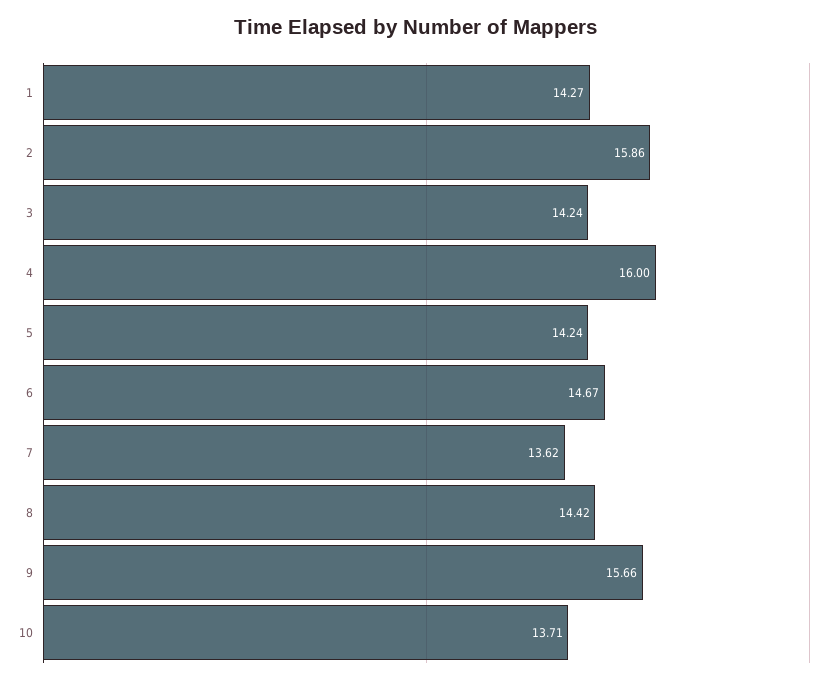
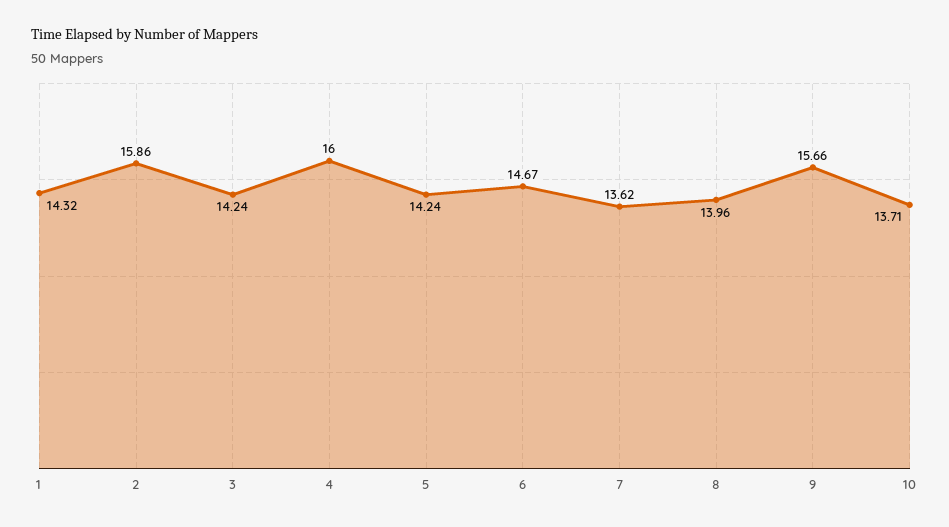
1: 14.27 -> 14.32
8: 14.42 -> 13.96

